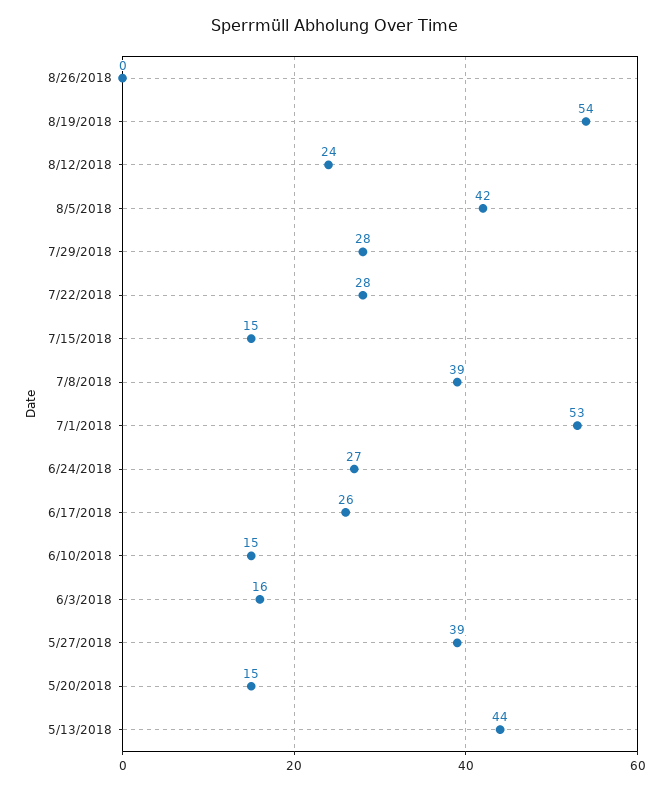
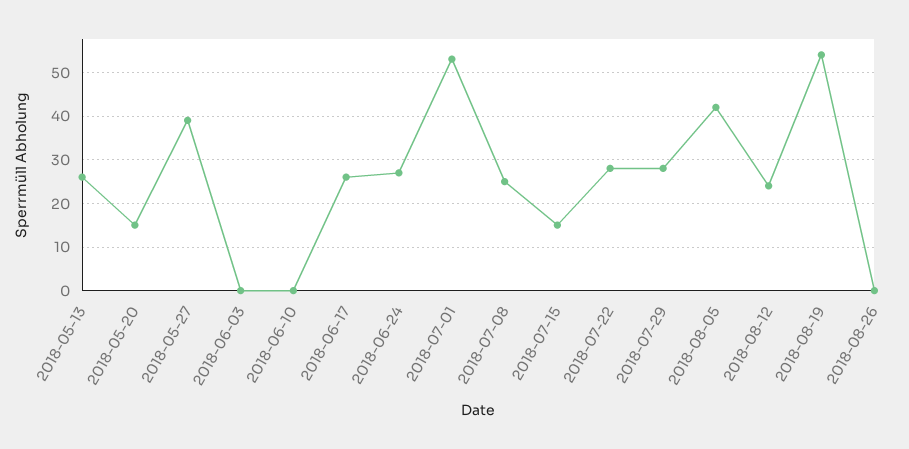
7/8/2018: 39 -> 25
6/10/2018: 15 -> 0
6/3/2018: 16 -> 0
5/13/2018: 44 -> 25

